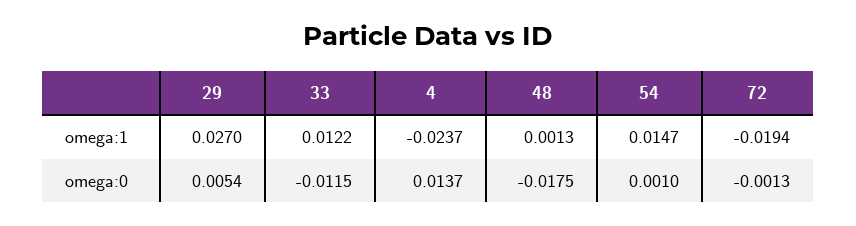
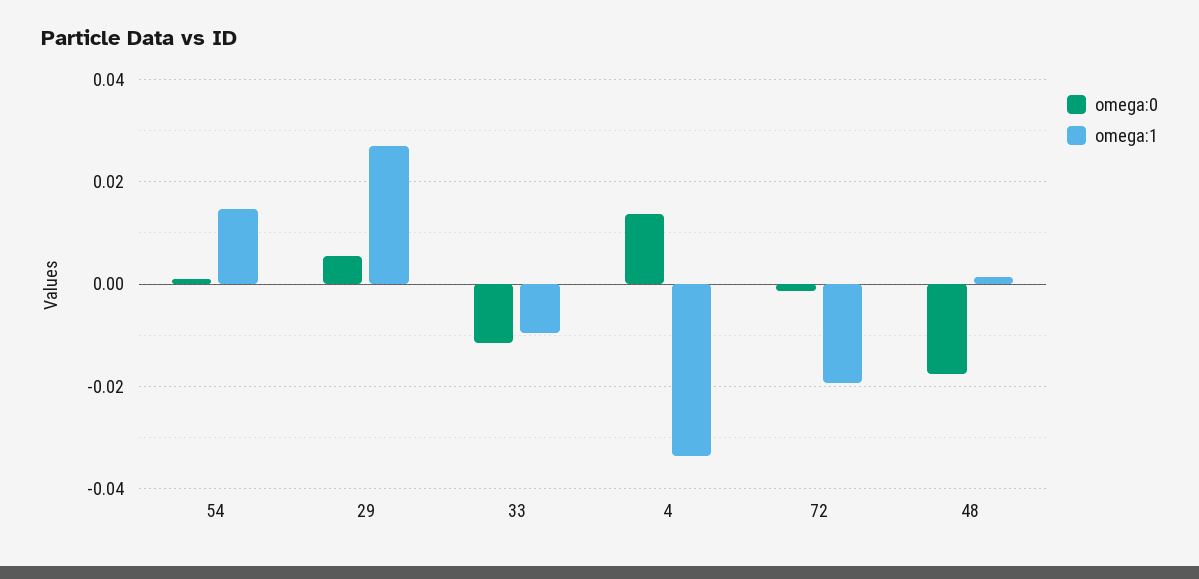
omega:1, 33: 0.0122 -> -0.01
omega:1, 4: -0.0237 -> -0.034

